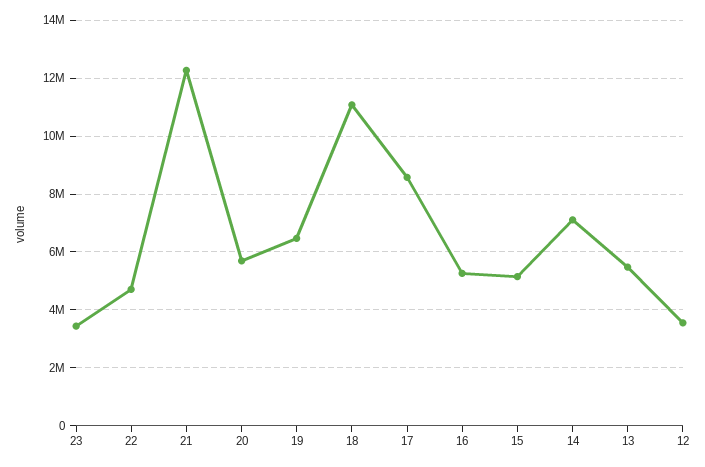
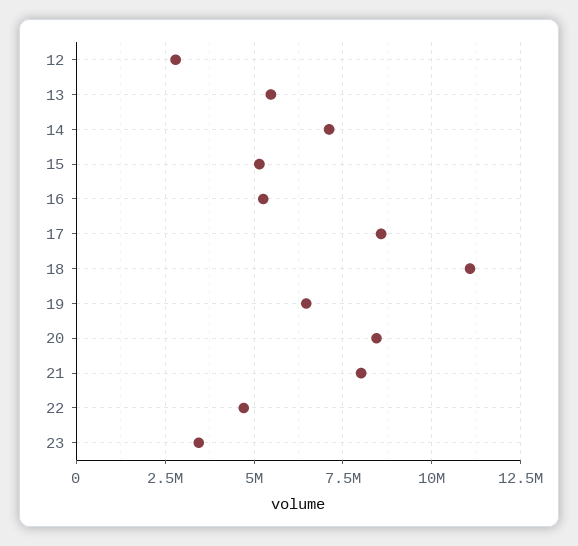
21: 12250000 -> 8000000
20: 5750000 -> 8500000
12: 3500000 -> 2750000

